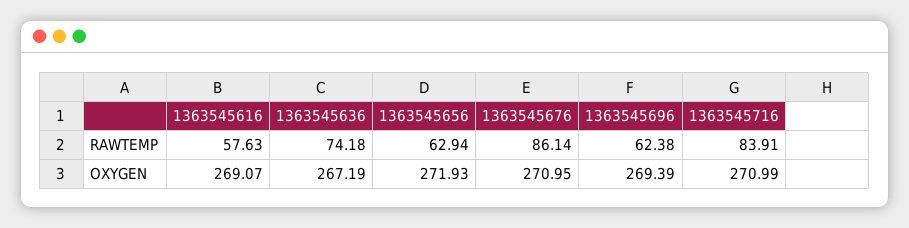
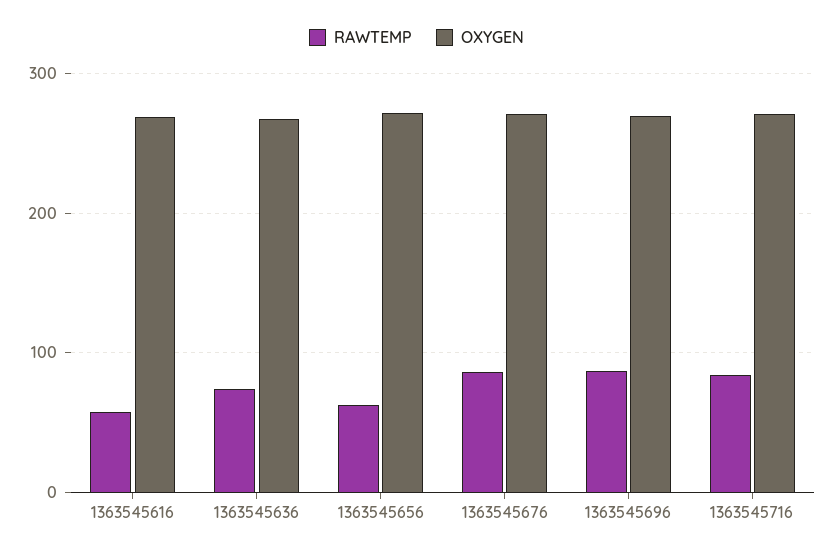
RAWTEMP, 1363545696: 62.38 -> 90

